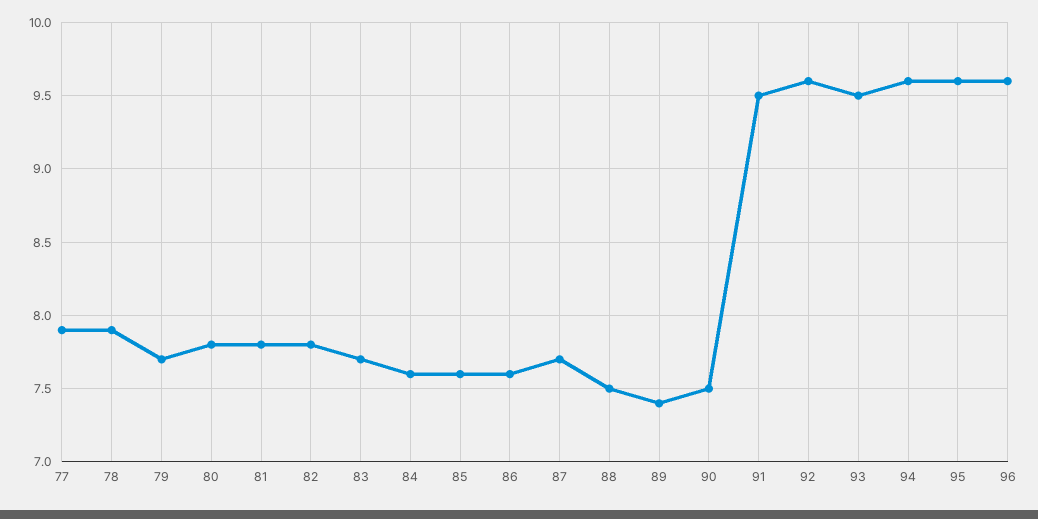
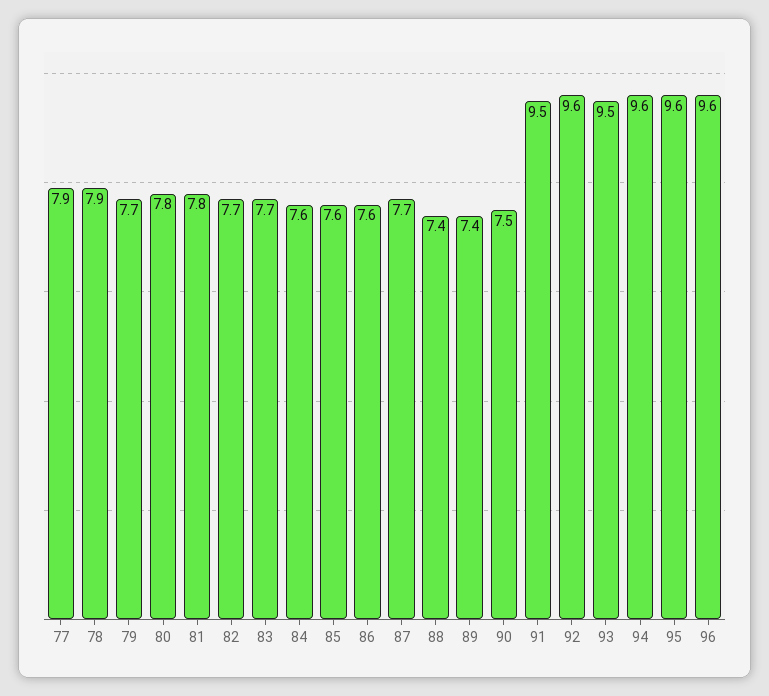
82: 7.8 -> 7.7
88: 7.5 -> 7.4

